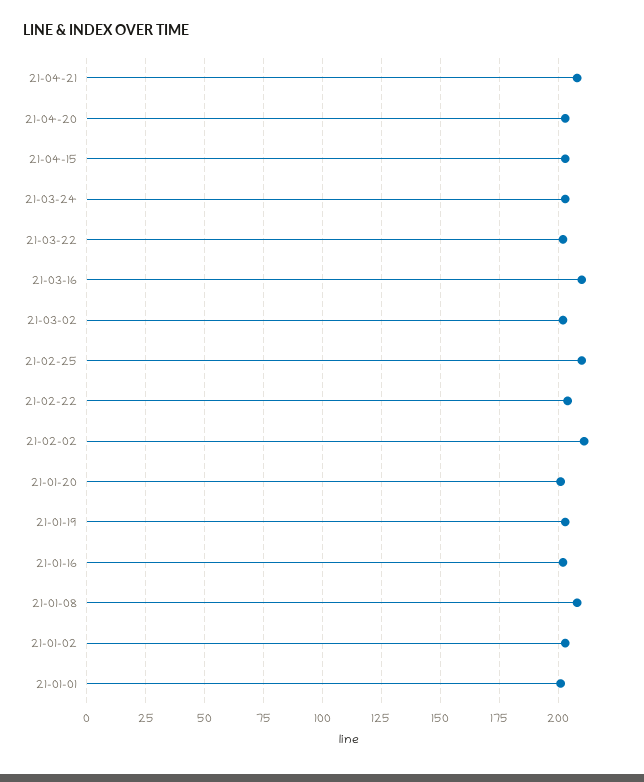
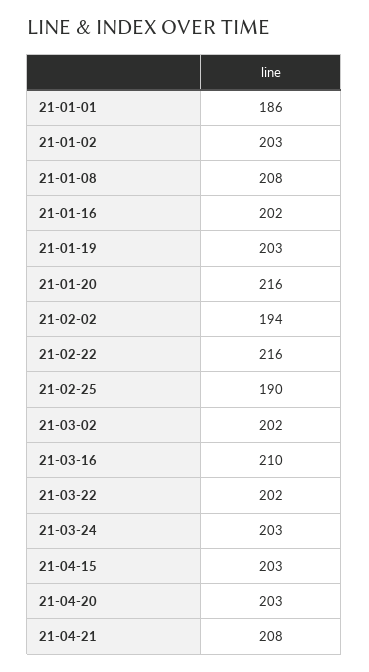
21-02-25: 210 -> 190
21-02-22: 205 -> 216
21-02-02: 210 -> 194
21-01-20: 200 -> 216
21-01-01: 200 -> 186

